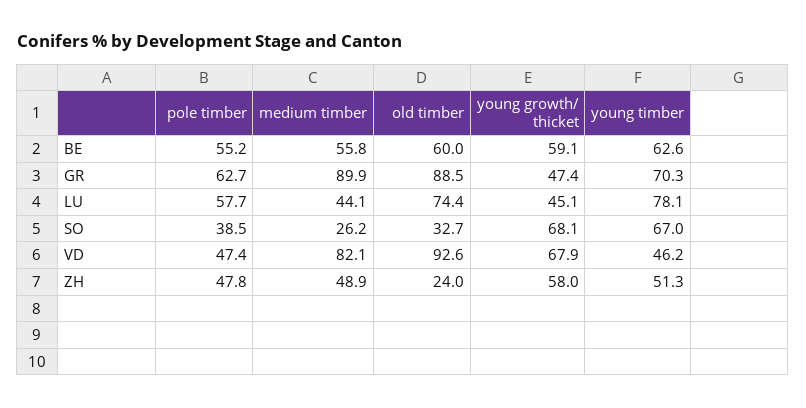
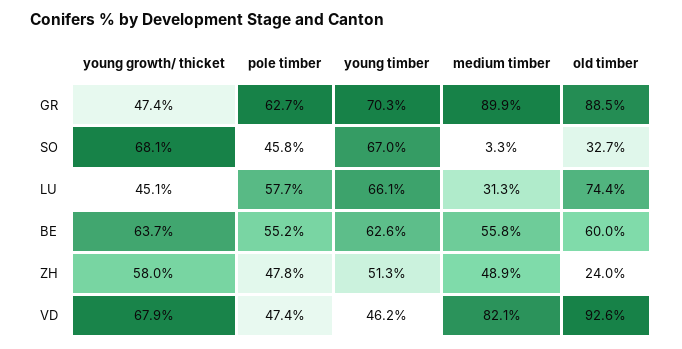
young growth/ thicket, BE: 59.1 -> 63.7
medium timber, LU: 44.1 -> 31.3
young timber, LU: 78.1 -> 66.1
pole timber, SO: 38.5 -> 45.8
medium timber, SO: 26.2 -> 3.3

